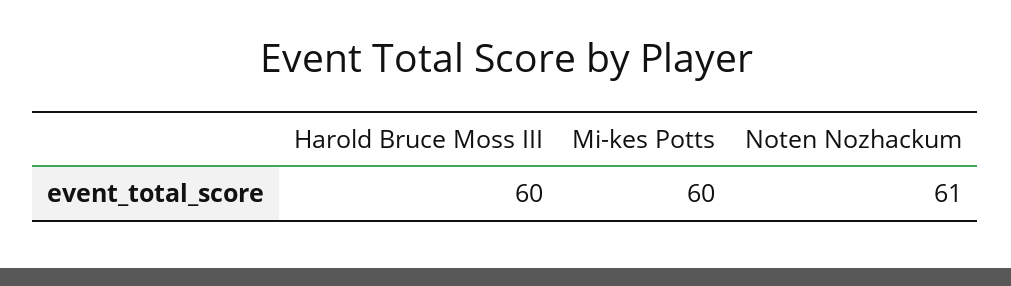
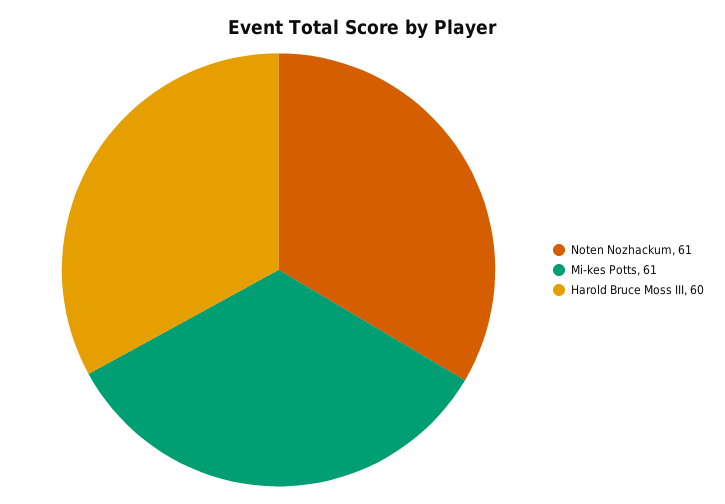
Mi-kes Potts: 60 -> 61

